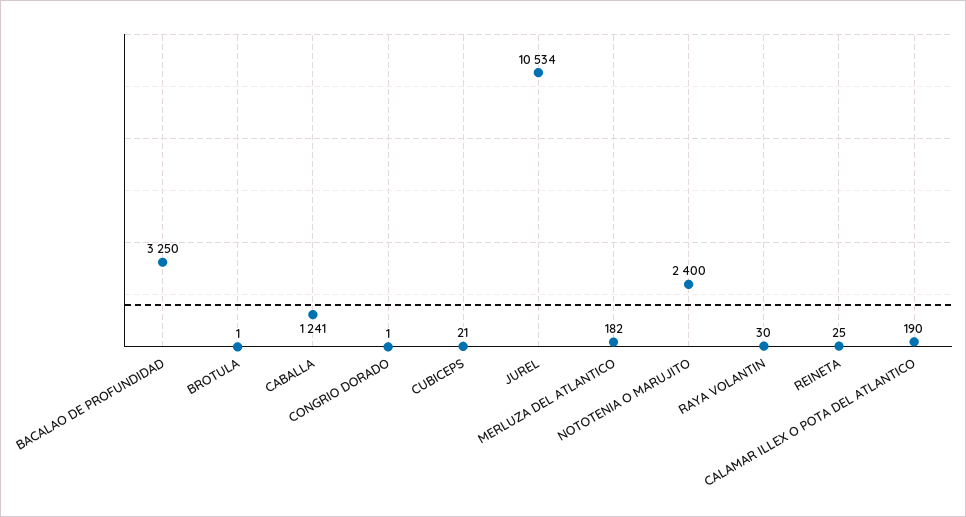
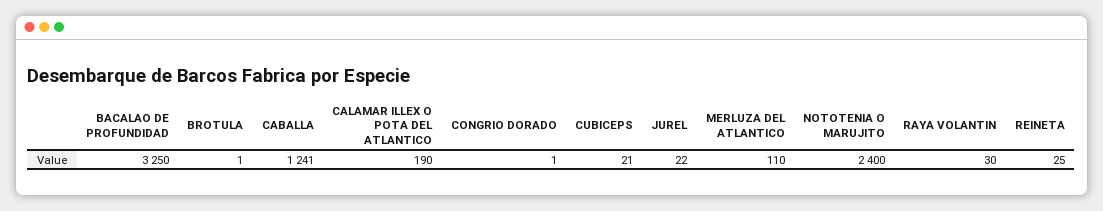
JUREL: 10534 -> 22
MERLUZA DEL ATLANTICO: 182 -> 110

